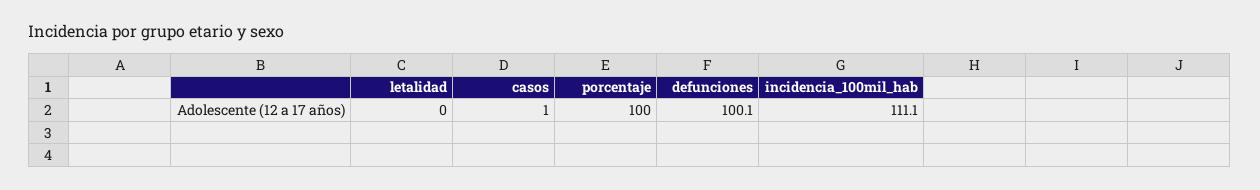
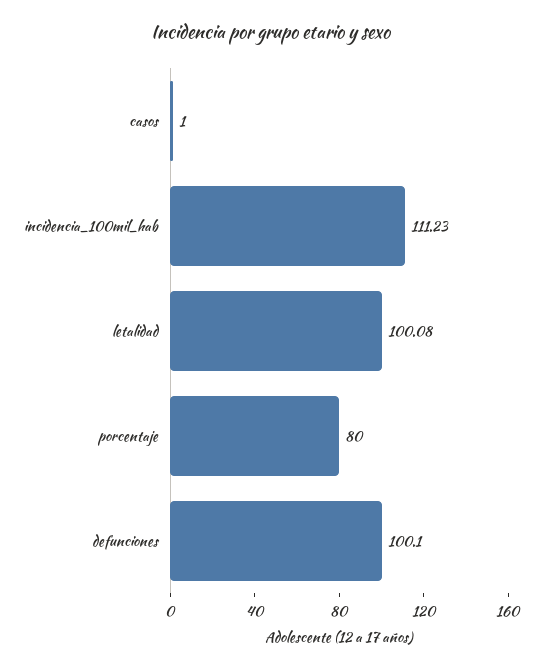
letalidad: 0 -> 100.08
porcentaje: 100 -> 80
incidencia_100mil_hab: 111.1 -> 111.23

